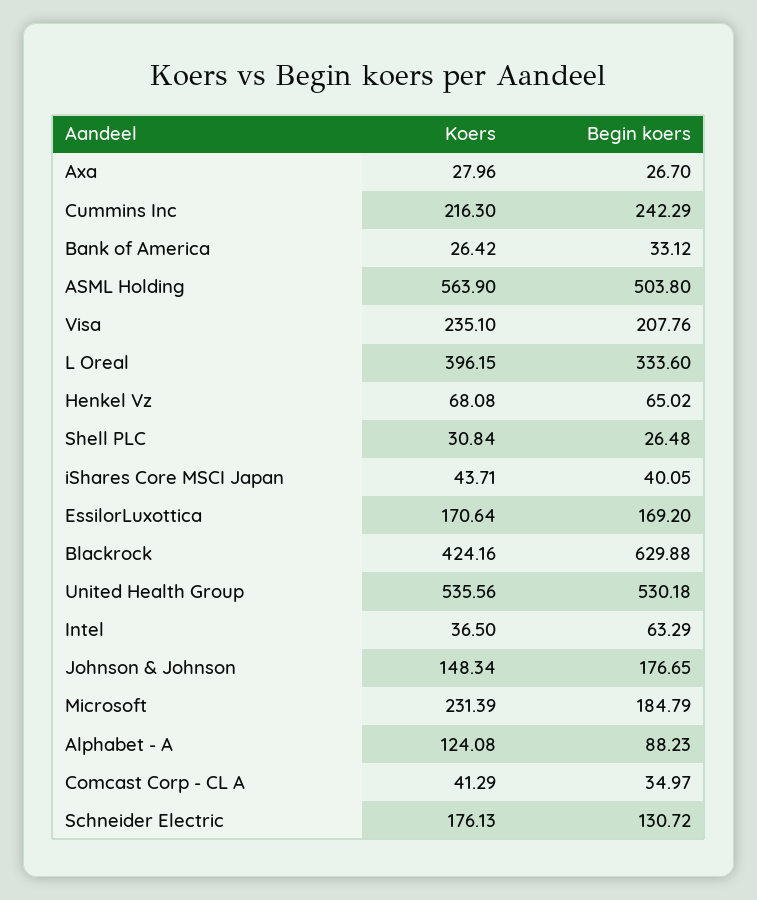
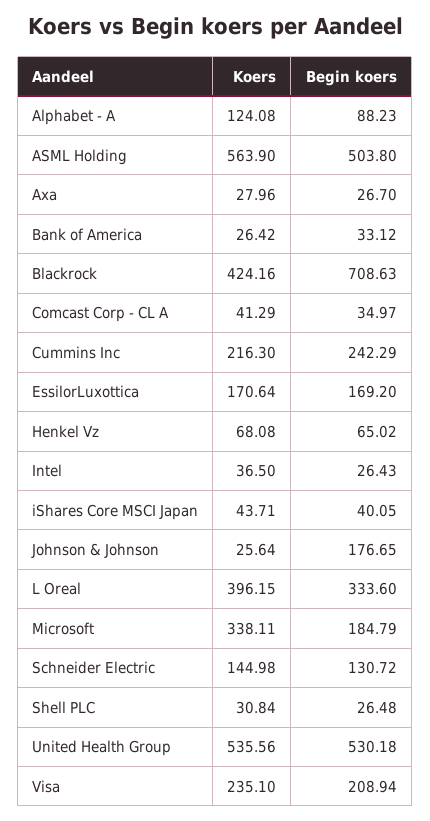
Begin koers, Visa: 207.76 -> 208.94
Begin koers, Blackrock: 629.88 -> 708.63
Begin koers, Intel: 63.29 -> 26.43
Koers, Johnson & Johnson: 148.34 -> 25.64
Koers, Microsoft: 231.39 -> 338.11
Koers, Schneider Electric: 176.13 -> 144.98

